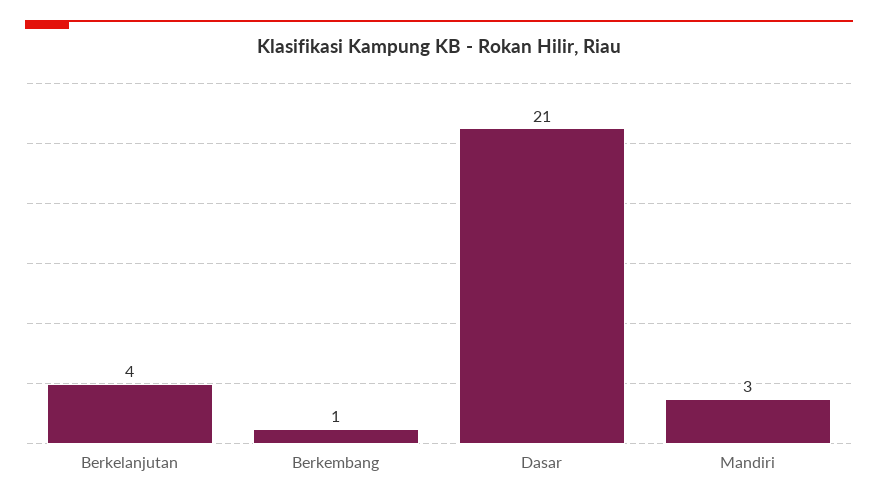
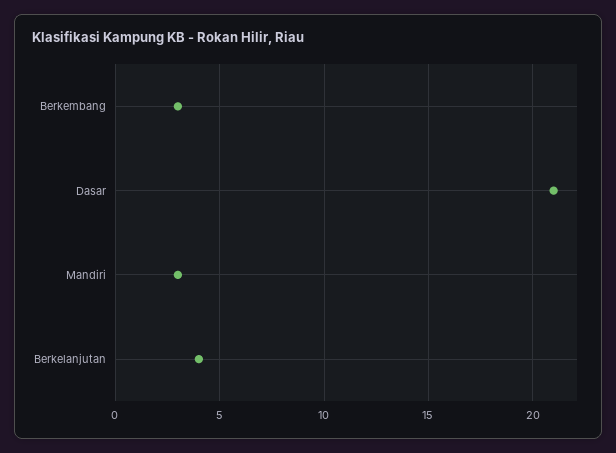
Berkembang: 1 -> 3

